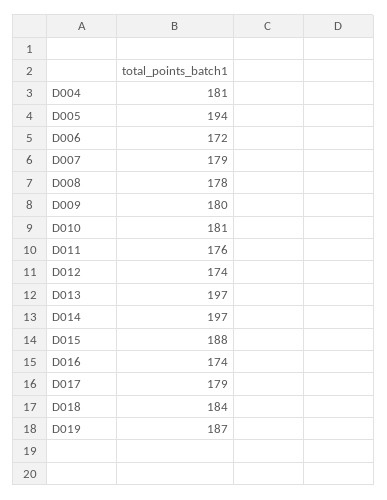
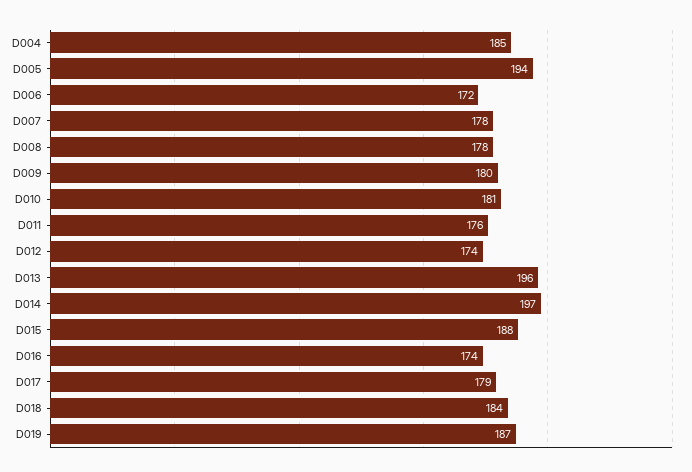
D004: 181 -> 185
D007: 179 -> 178
D013: 197 -> 196

